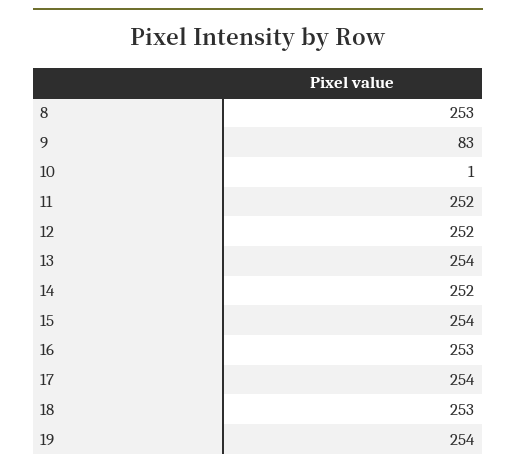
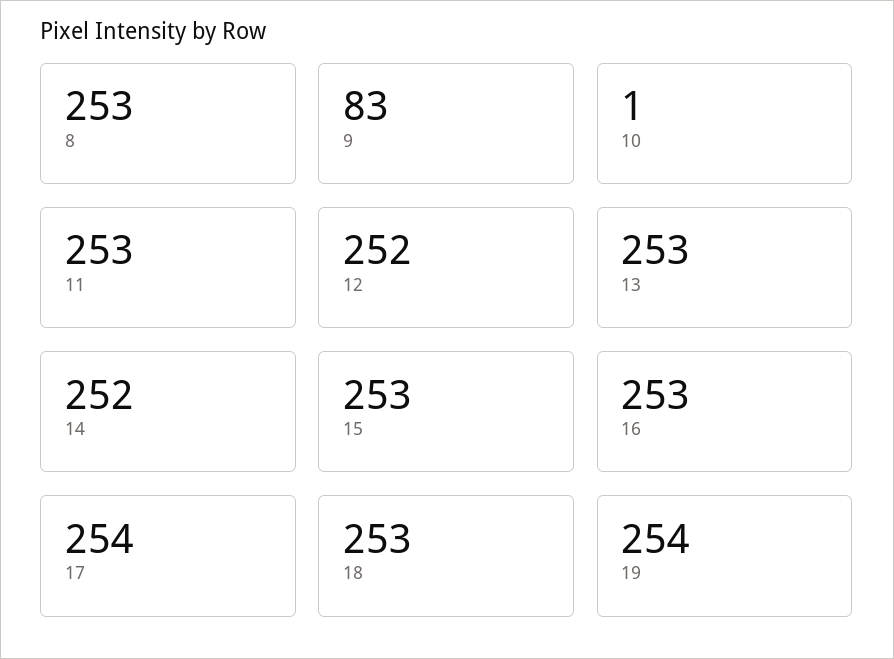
11: 252 -> 253
13: 254 -> 253
15: 254 -> 253

